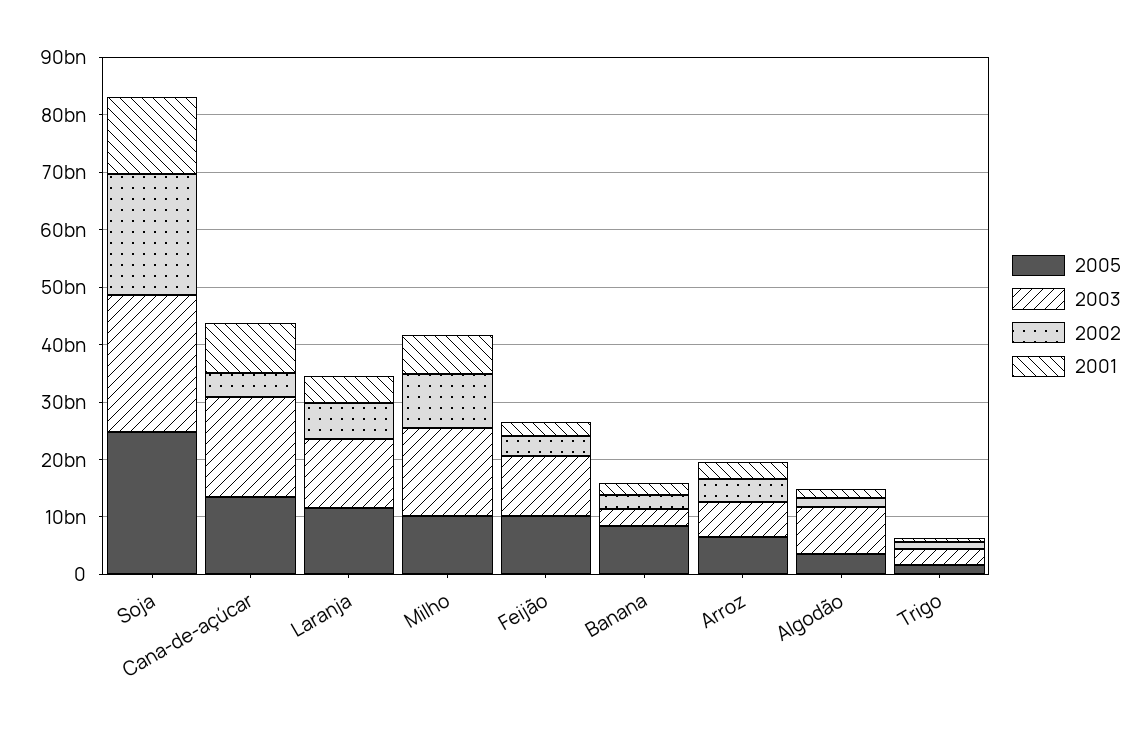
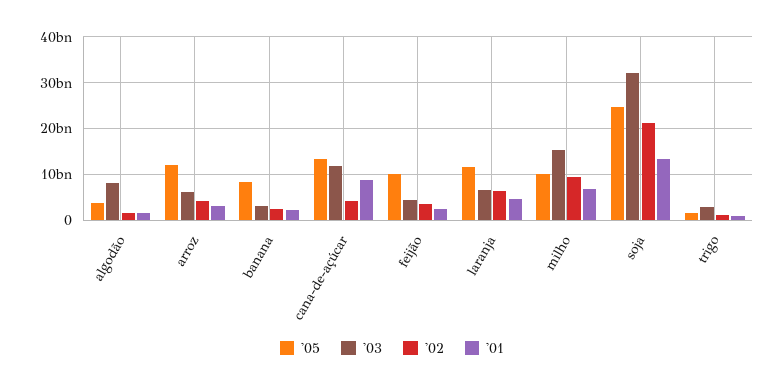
2003, Soja: 24000000000 -> 32000000000
2003, Cana-de-açúcar: 18000000000 -> 12000000000
2003, Laranja: 12000000000 -> 6000000000
2003, Feijão: 10000000000 -> 4000000000
2005, Arroz: 6000000000 -> 12000000000

